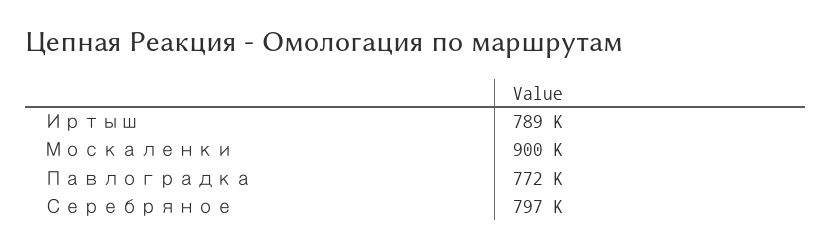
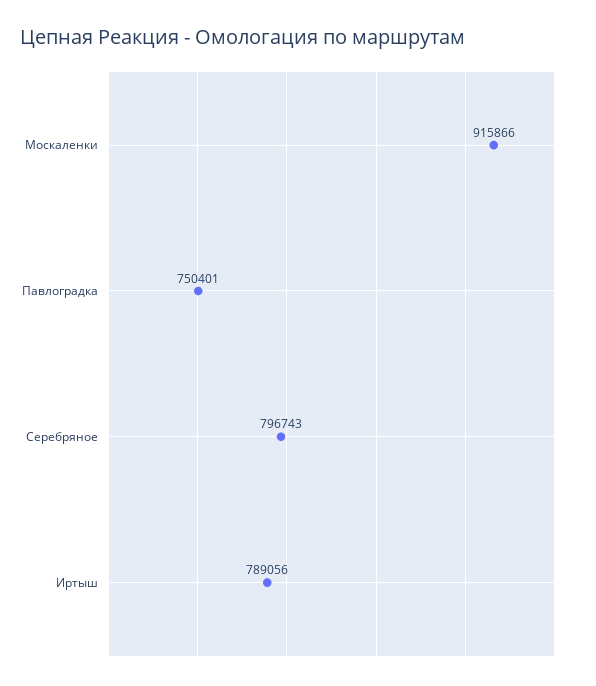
Москаленки: 900000 -> 915866
Павлоградка: 772000 -> 750401

